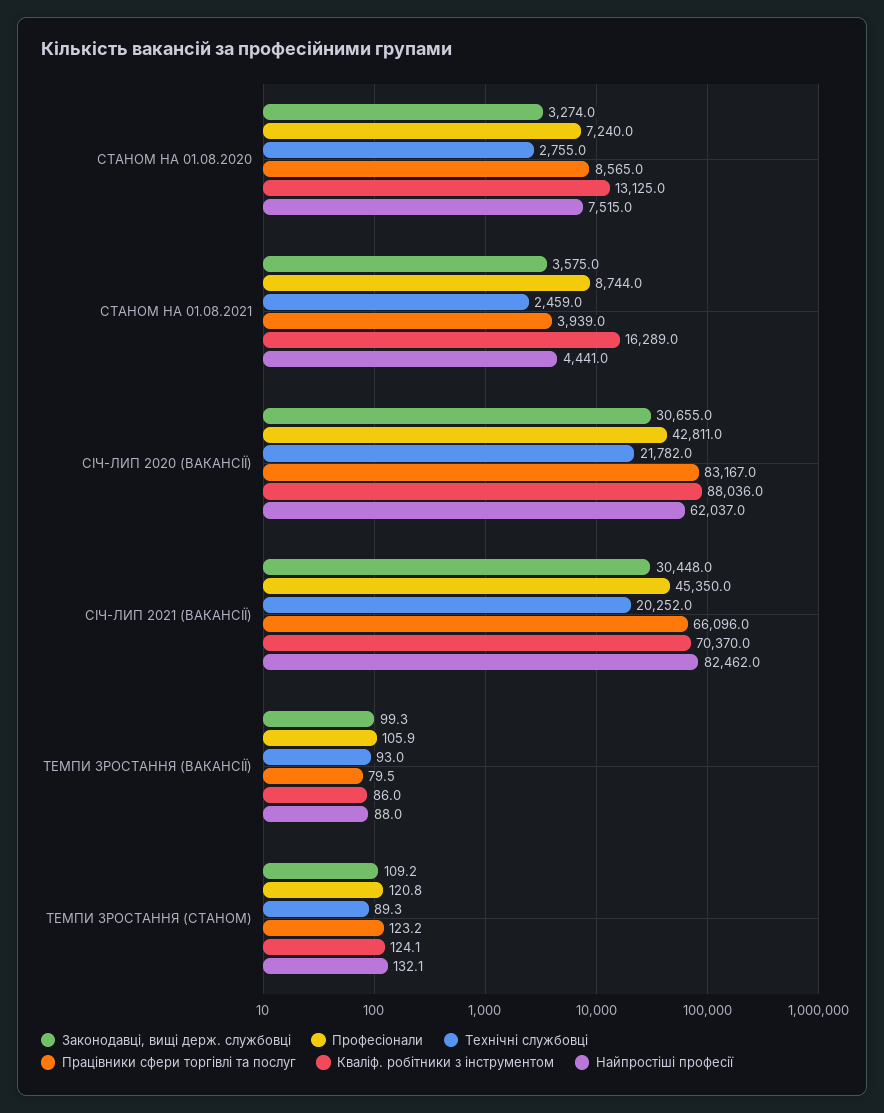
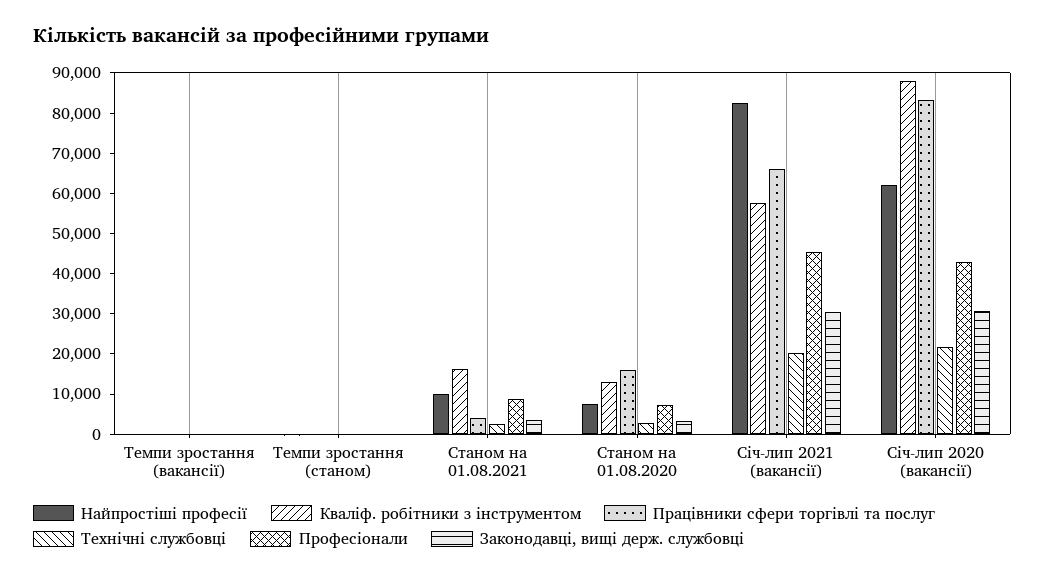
Працівники сфери торгівлі та послуг, СТАНОМ НА 01.08.2020: 8565 -> 16000
Найпростіші професії, СТАНОМ НА 01.08.2021: 4441 -> 10000
Кваліф. робітники з інструментом, СІЧ-ЛИП 2021 (ВАКАНСІЇ): 70370 -> 58000

